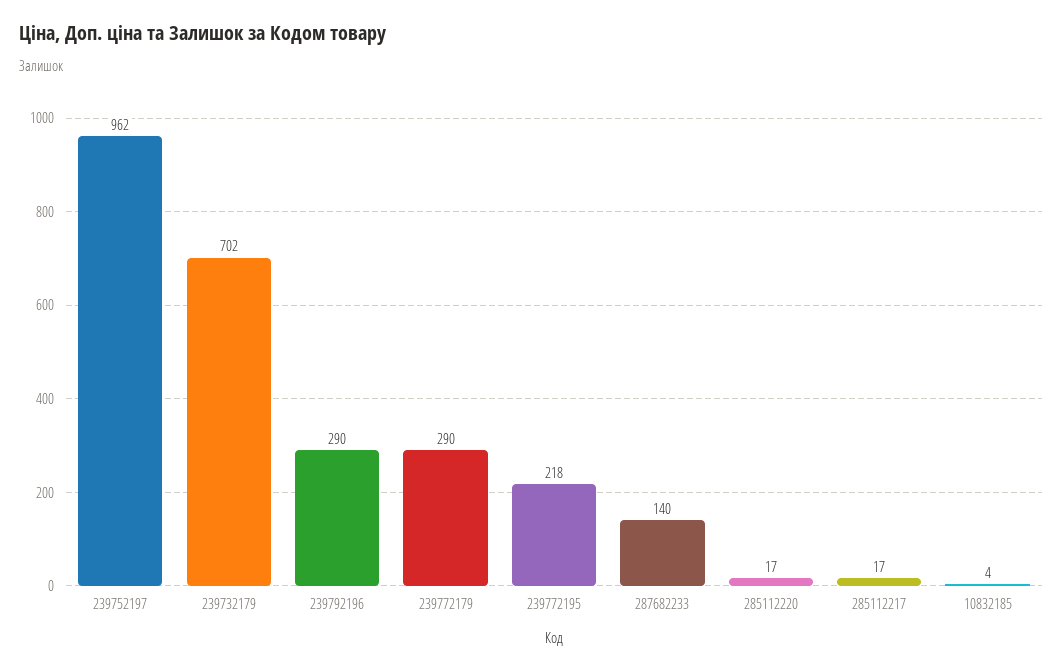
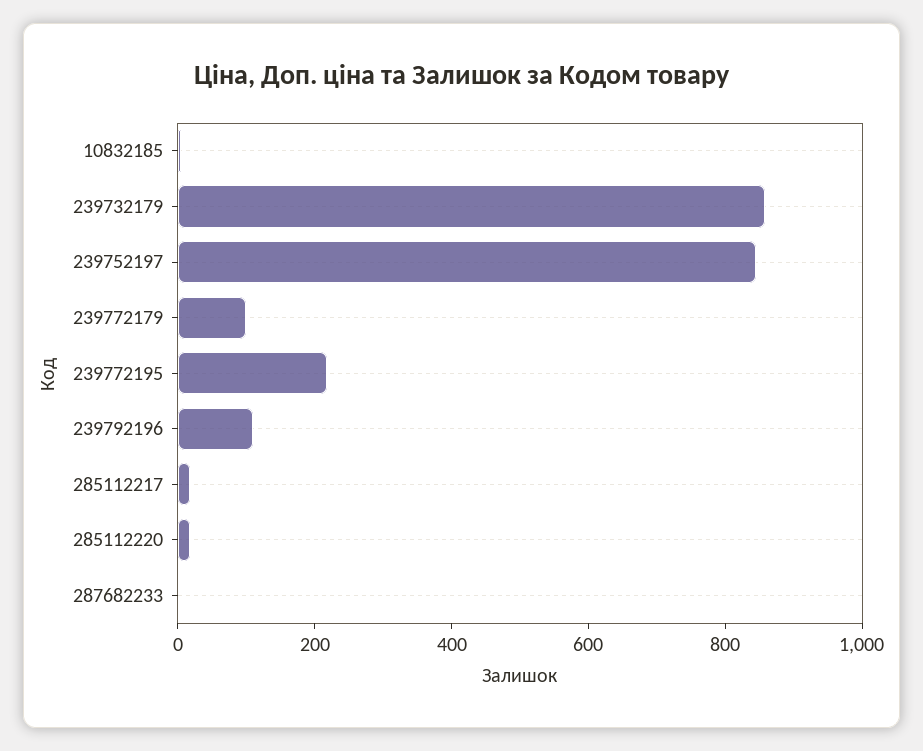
239752197: 962 -> 850
239732179: 702 -> 850
239792196: 290 -> 100
239772179: 290 -> 100
287682233: 140 -> 0

